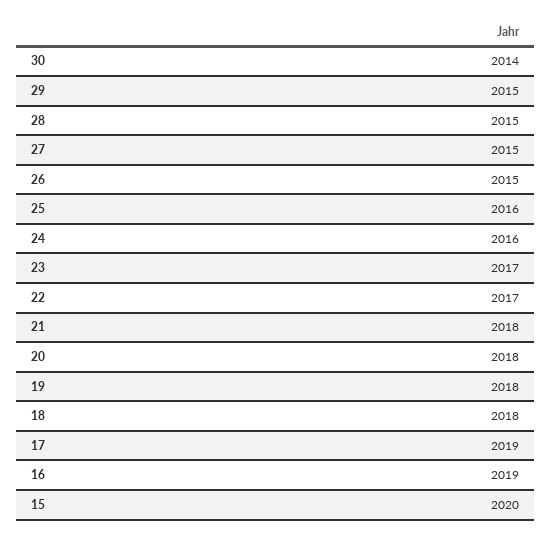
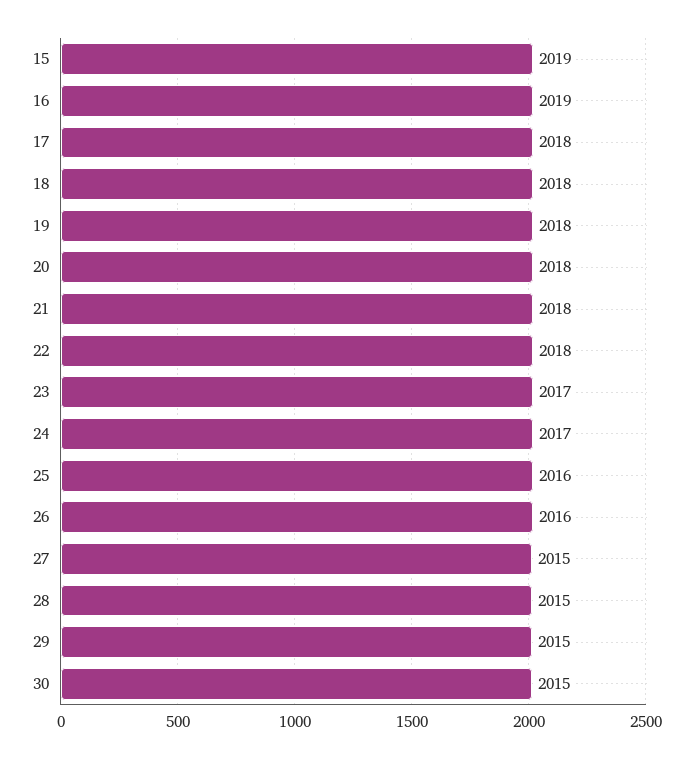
30: 2014 -> 2015
26: 2015 -> 2016
24: 2016 -> 2017
22: 2017 -> 2018
17: 2019 -> 2018
15: 2020 -> 2019

